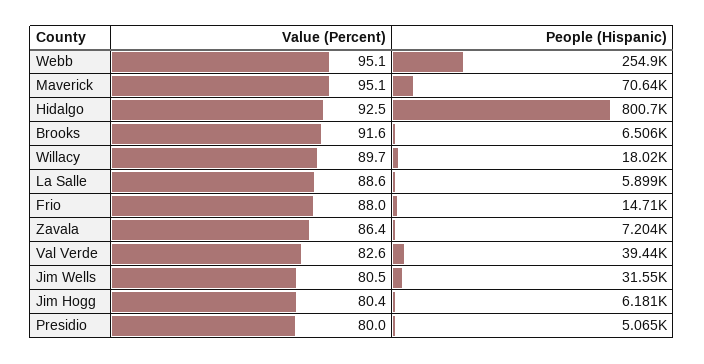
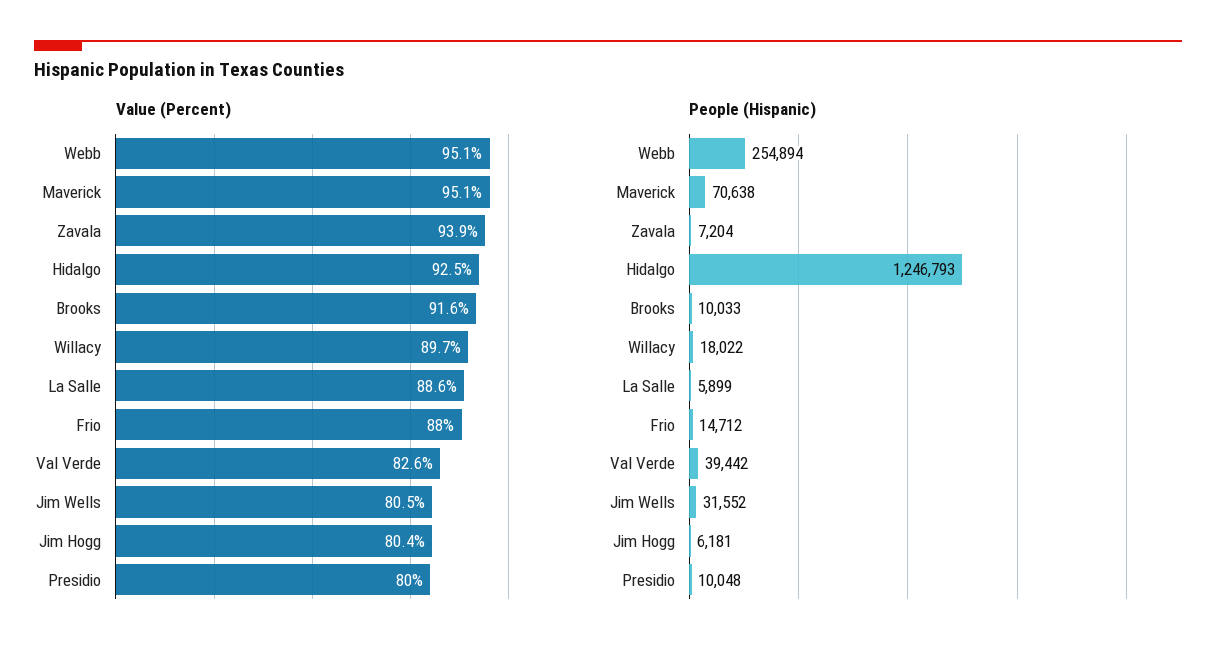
People (Hispanic), Hidalgo: 800700 -> 1246793
People (Hispanic), Brooks: 6506 -> 10033
Value (Percent), Zavala: 86.4 -> 93.9
People (Hispanic), Presidio: 5065 -> 10048

